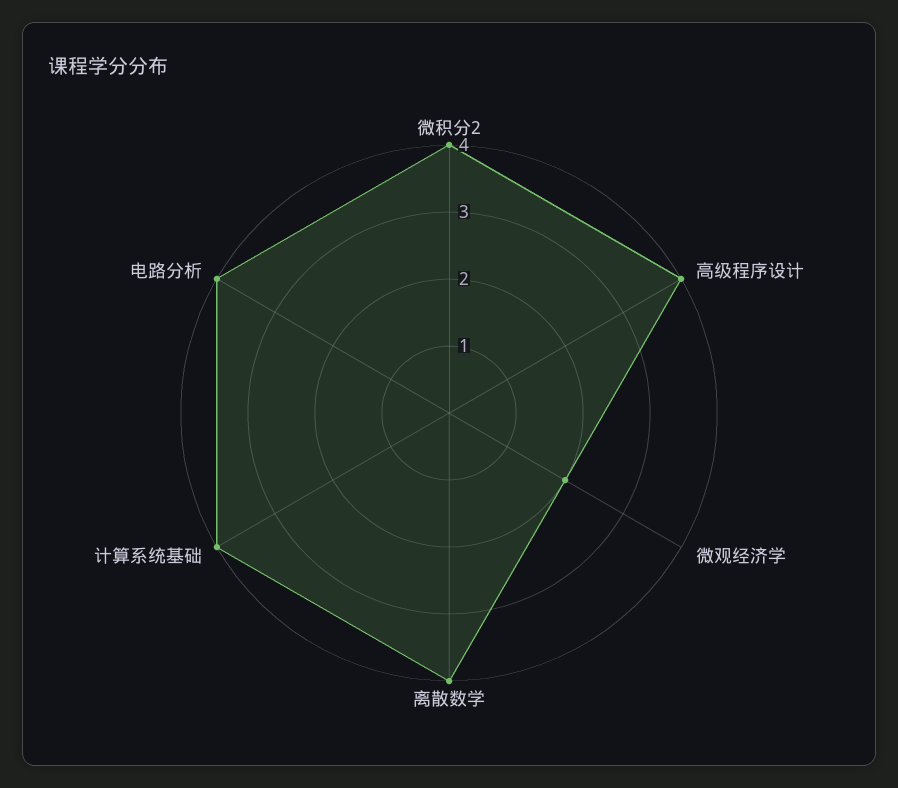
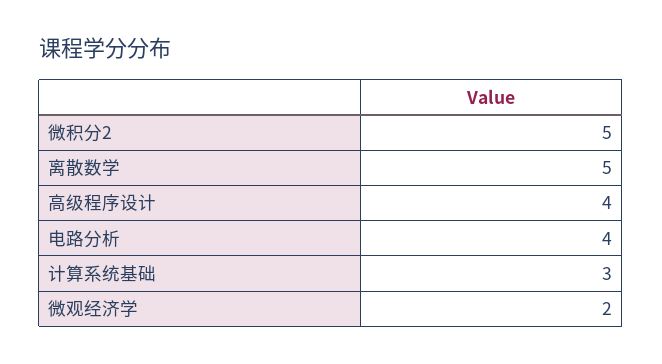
微积分2: 4 -> 5
离散数学: 4 -> 5
计算系统基础: 4 -> 3

